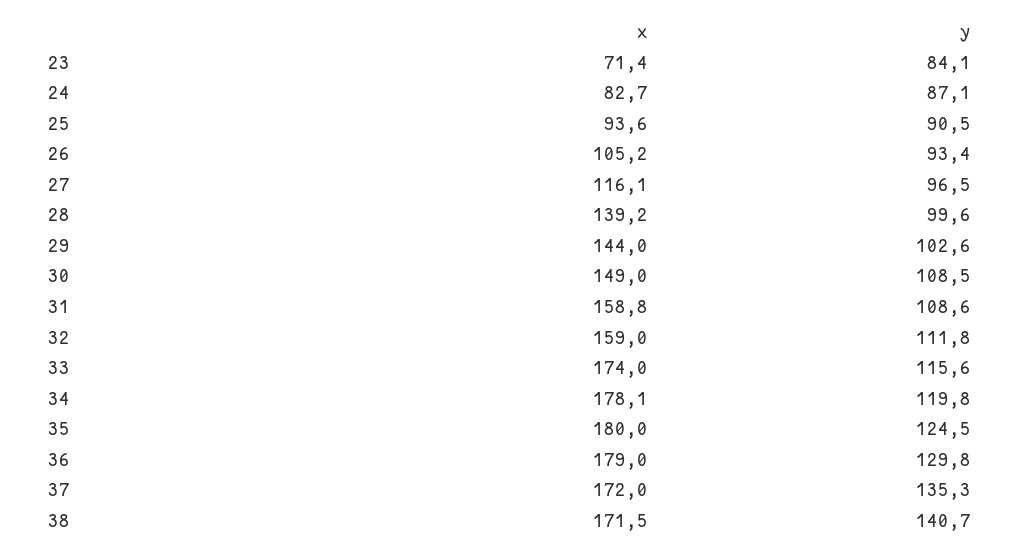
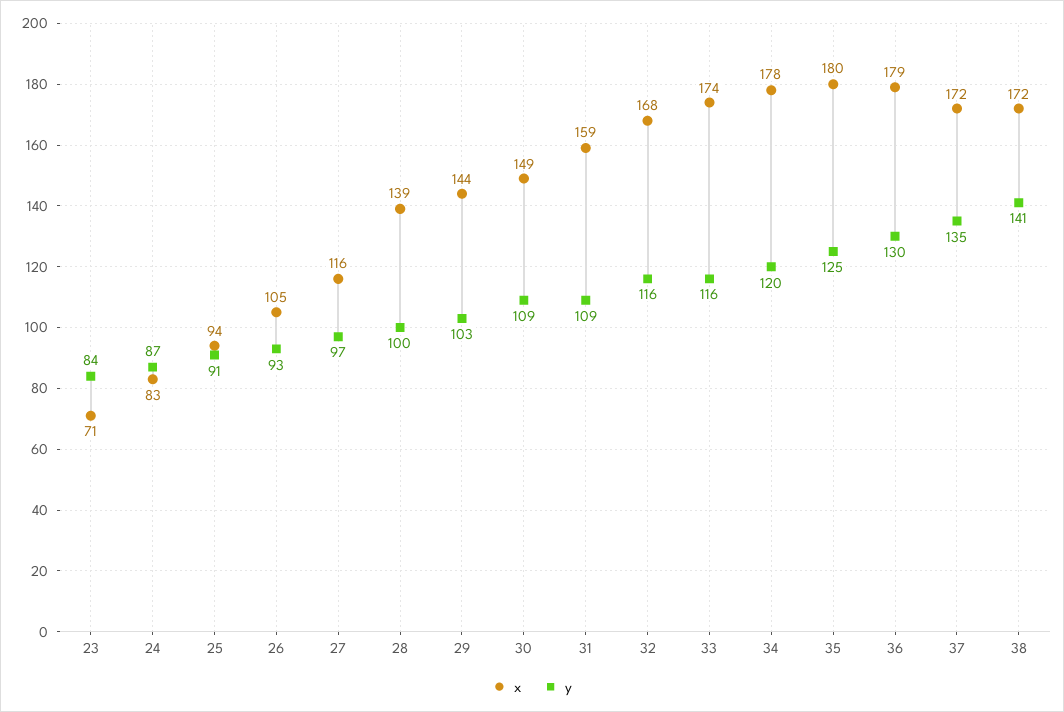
x, 32: 159 -> 168
y, 32: 111.8 -> 116

